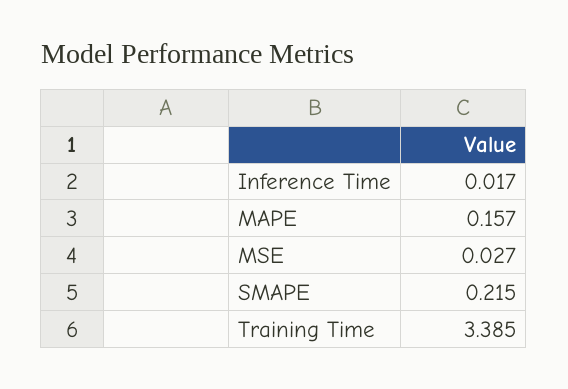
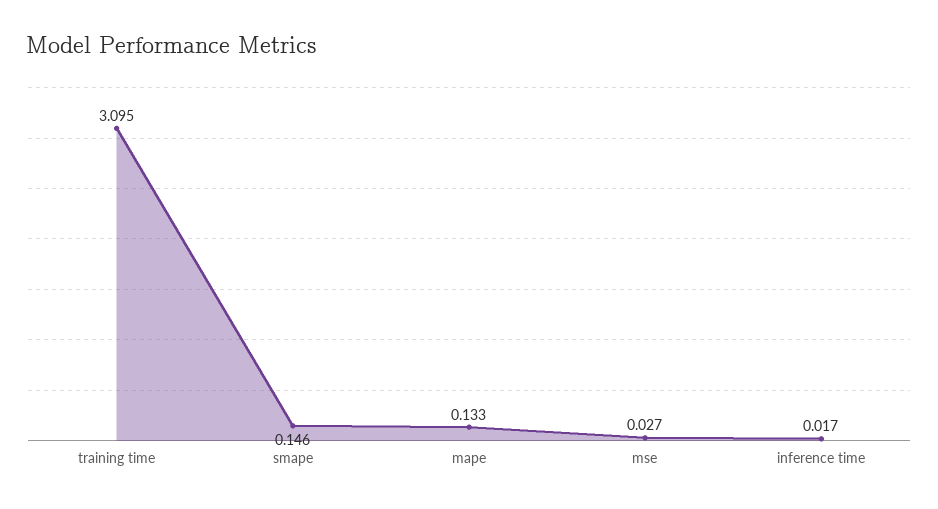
MAPE: 0.157 -> 0.133
SMAPE: 0.215 -> 0.146
Training Time: 3.385 -> 3.095

